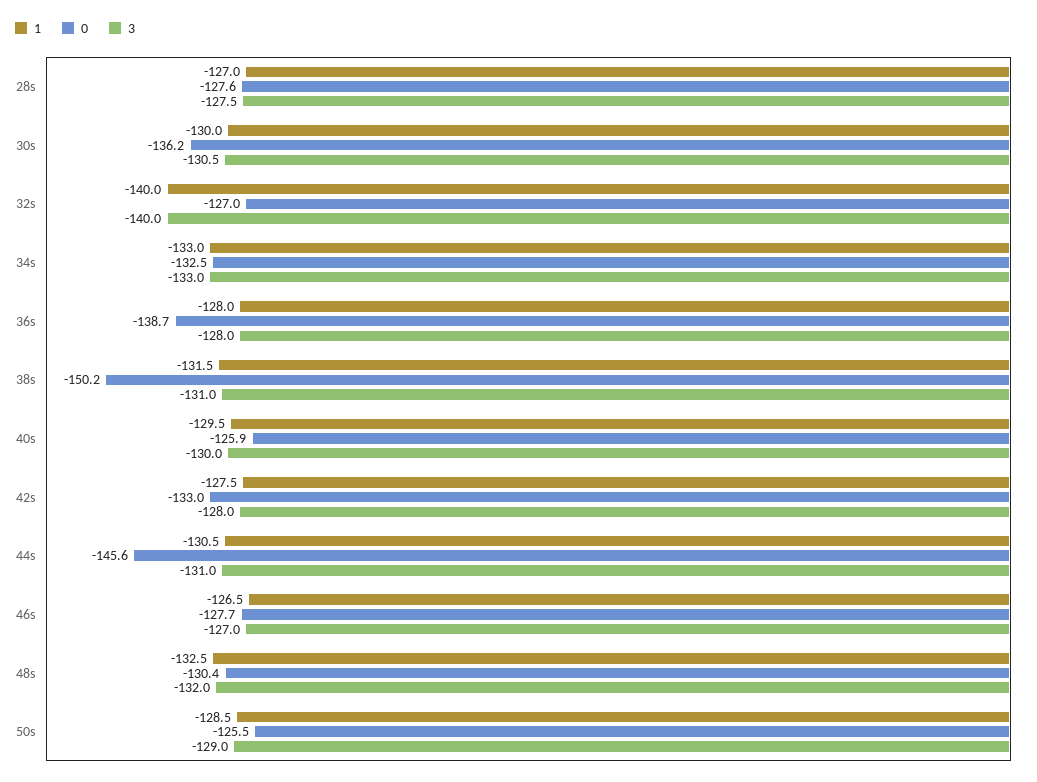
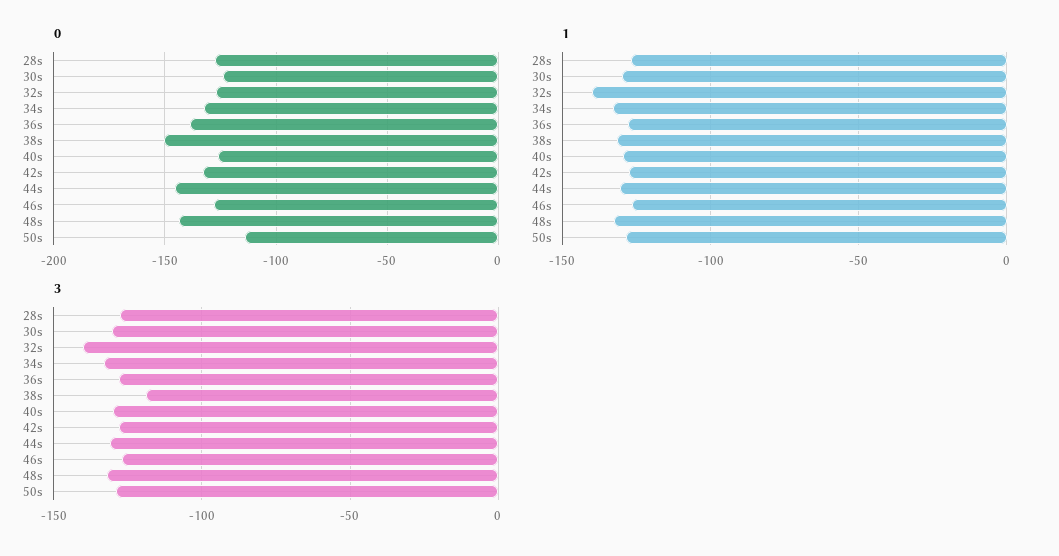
0, 30s: -136.2 -> -125
3, 38s: -131 -> -120
0, 48s: -130.4 -> -145
0, 50s: -125.5 -> -115

